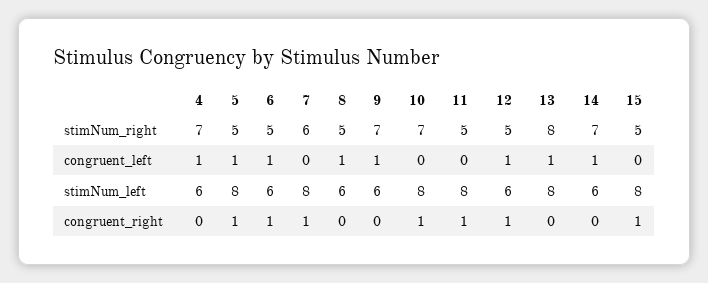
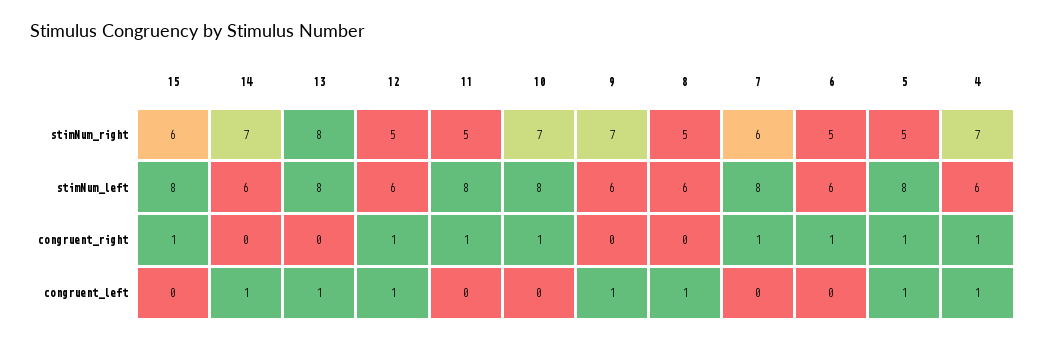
15, stimNum_right: 5 -> 6
6, congruent_left: 1 -> 0
4, congruent_right: 0 -> 1

